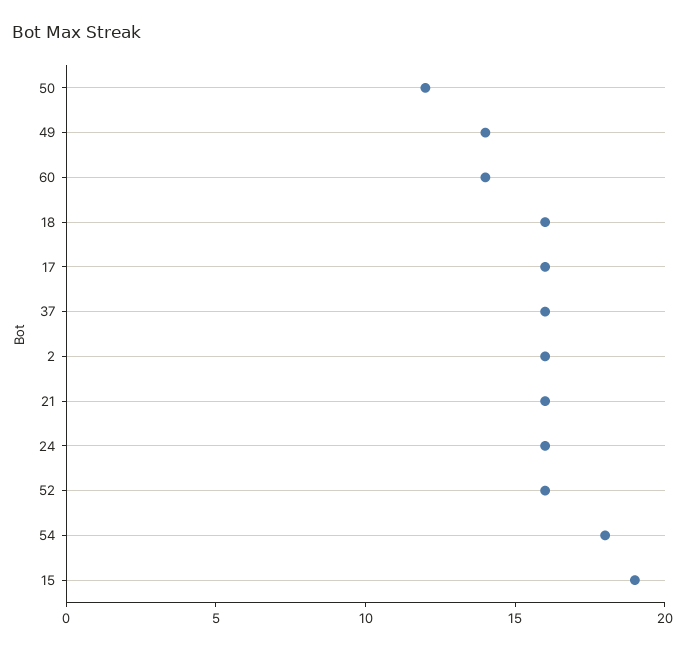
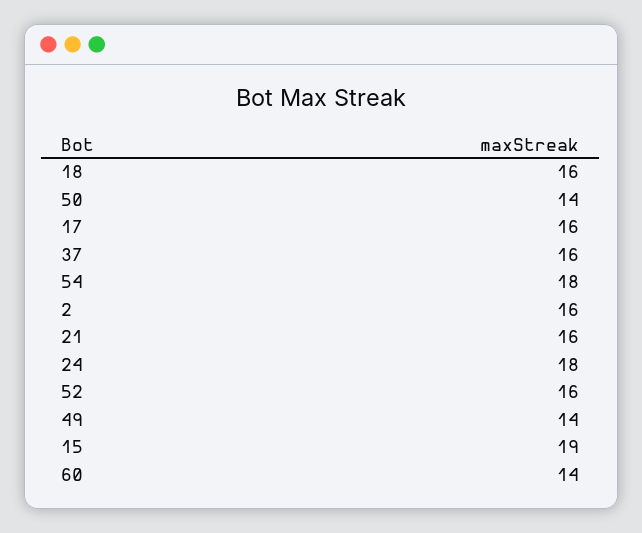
50: 12 -> 14
24: 16 -> 18

